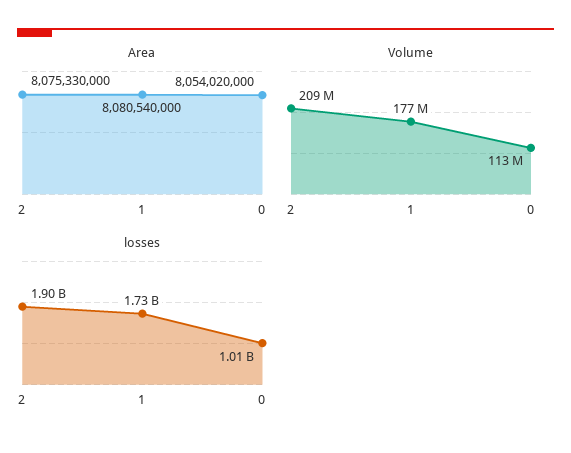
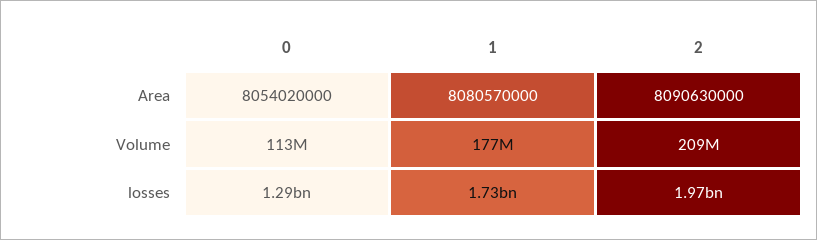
Area, 2: 8075330000 -> 8090630000
Area, 1: 8080540000 -> 8080570000
losses, 2: 1900000000 -> 1970000000
losses, 0: 1010000000 -> 1290000000

